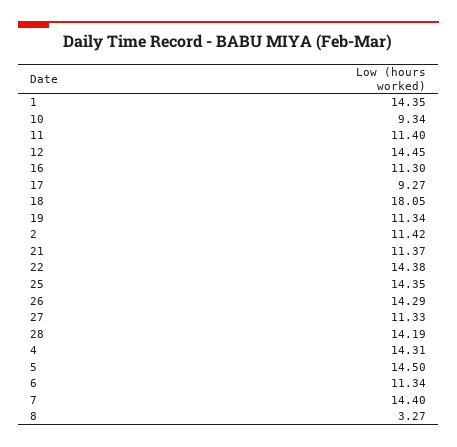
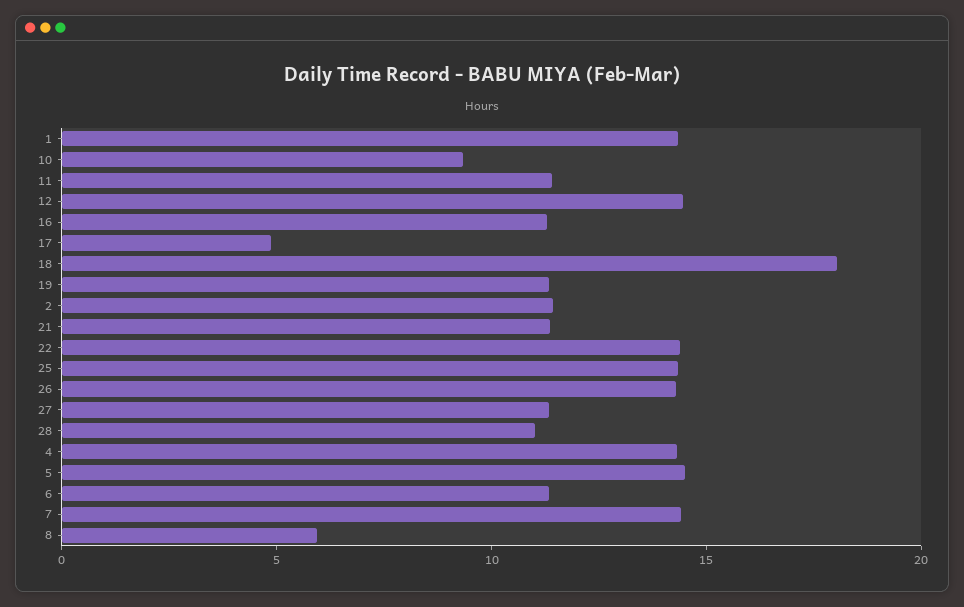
17: 9.27 -> 5
28: 14.19 -> 11
8: 3.27 -> 6

